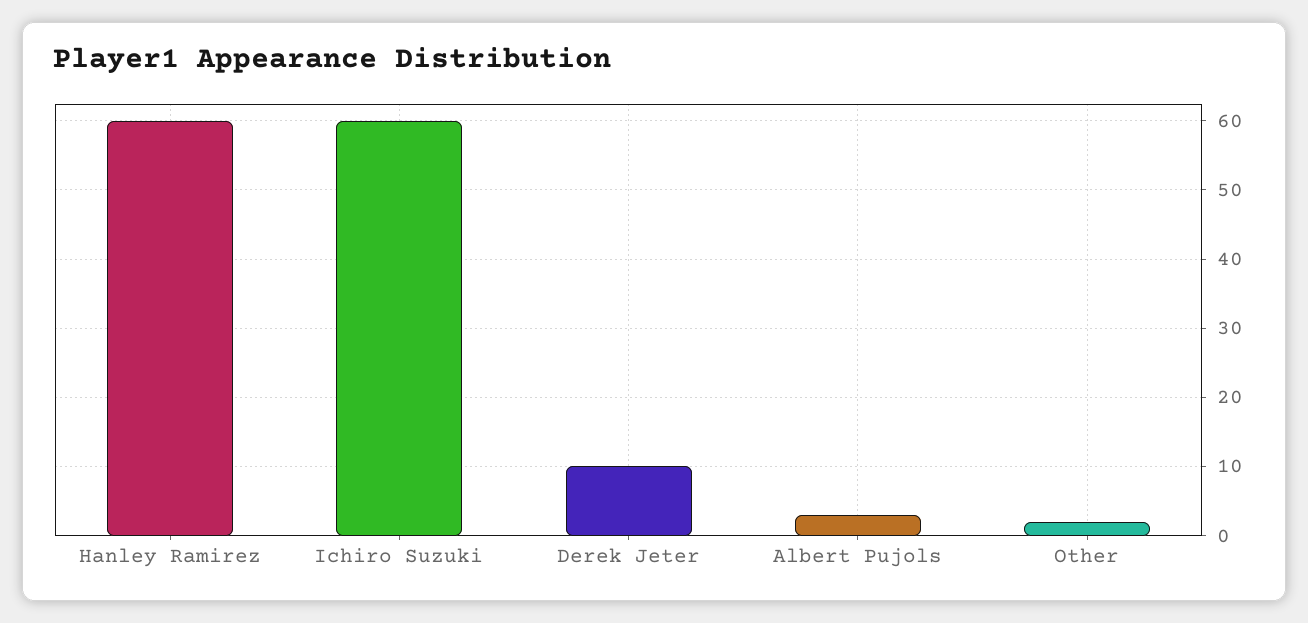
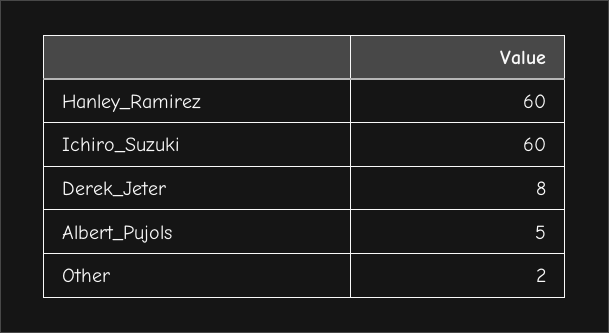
Derek Jeter: 10 -> 8
Albert Pujols: 3 -> 5

